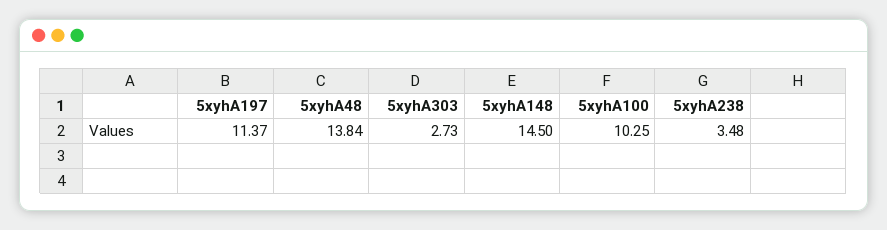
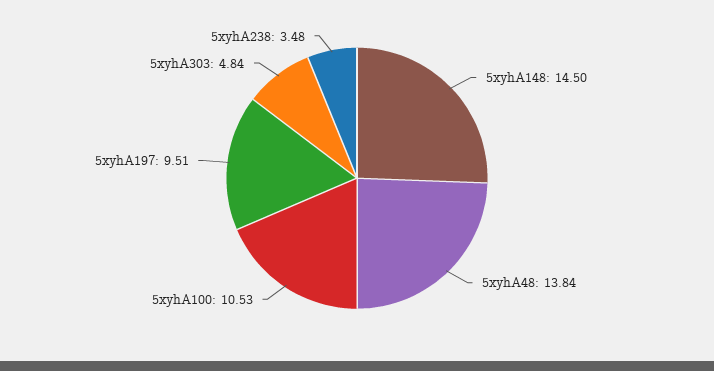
5xyhA197: 11.37 -> 9.51
5xyhA303: 2.73 -> 4.84
5xyhA100: 10.25 -> 10.53

